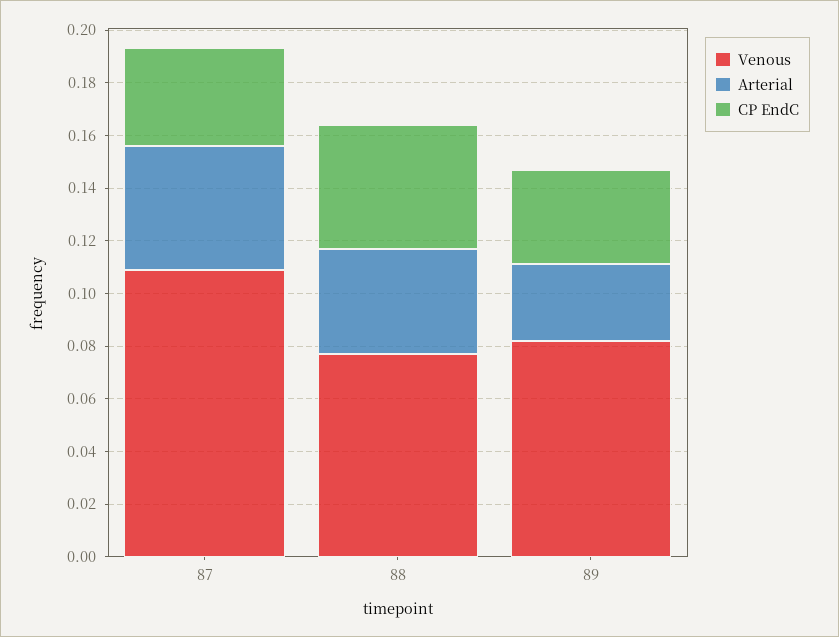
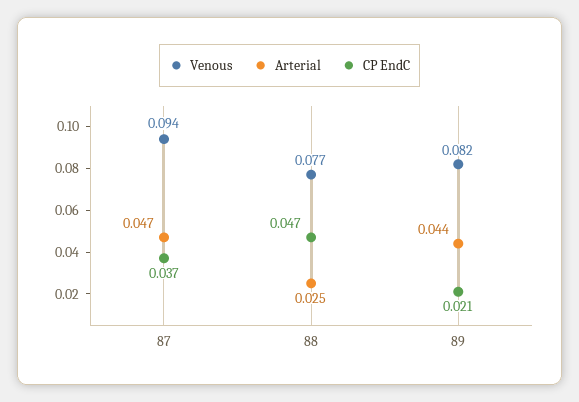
Venous, 87: 0.11 -> 0.094
Arterial, 88: 0.04 -> 0.025
Arterial, 89: 0.03 -> 0.044
CP EndC, 89: 0.035 -> 0.021

